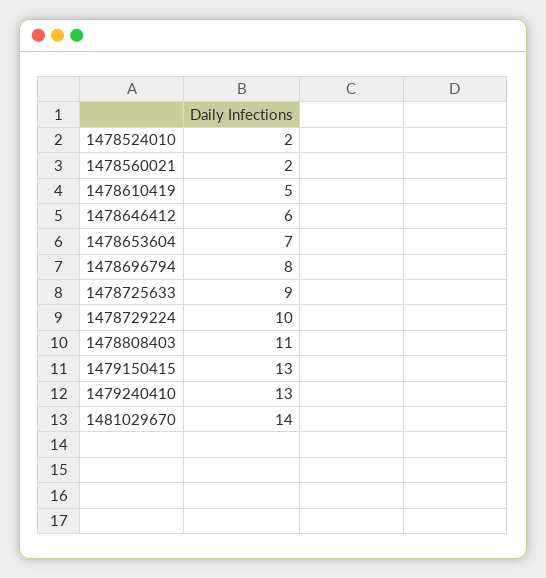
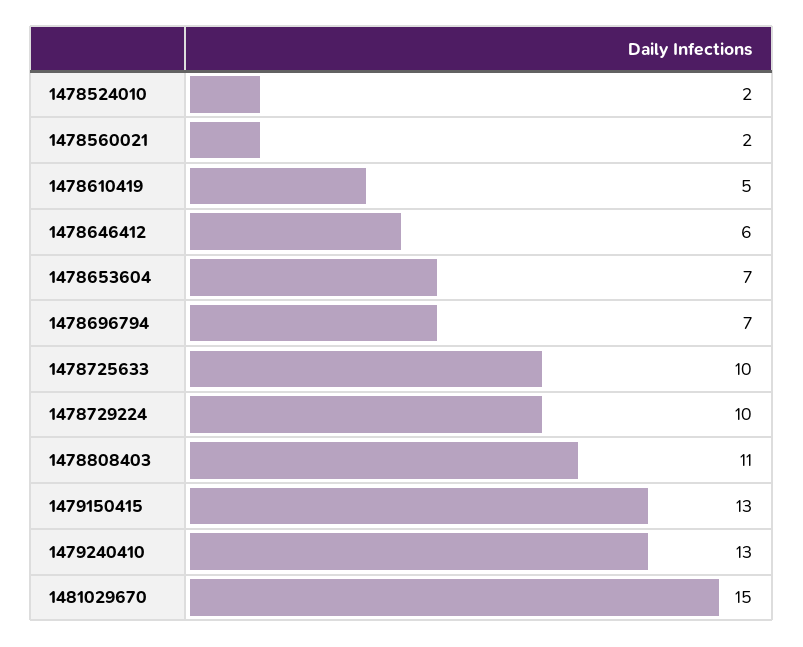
1478696794: 8 -> 7
1478725633: 9 -> 10
1481029670: 14 -> 15

